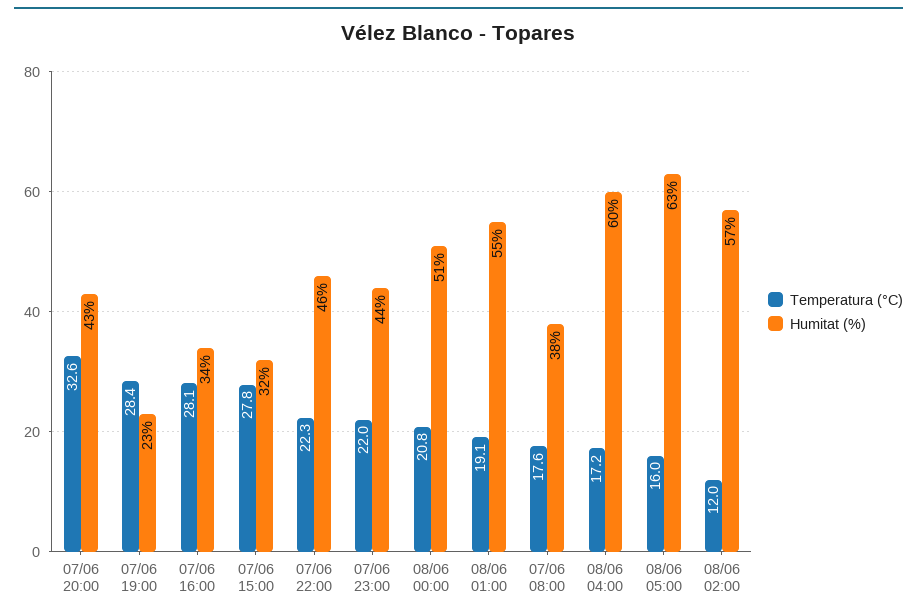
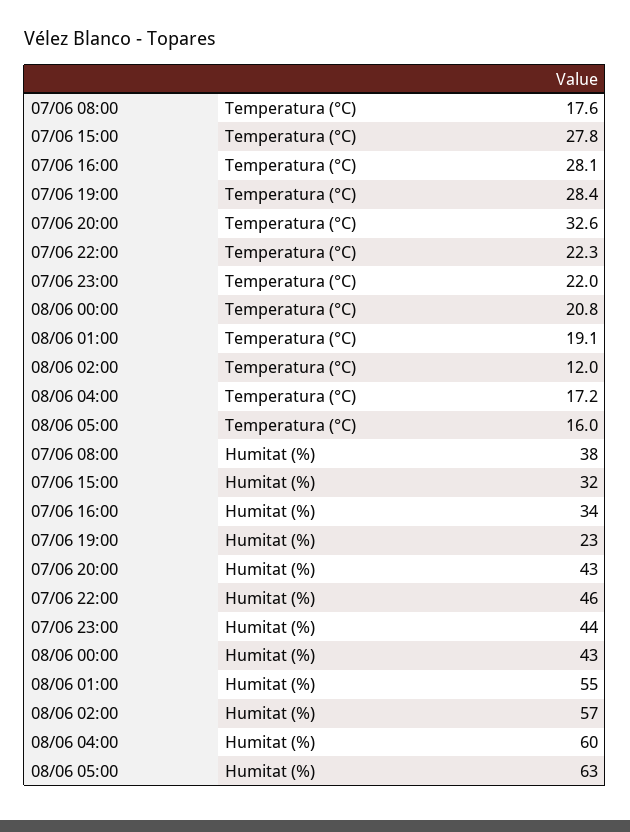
Humitat (%), 08/06 00:00: 51 -> 43

